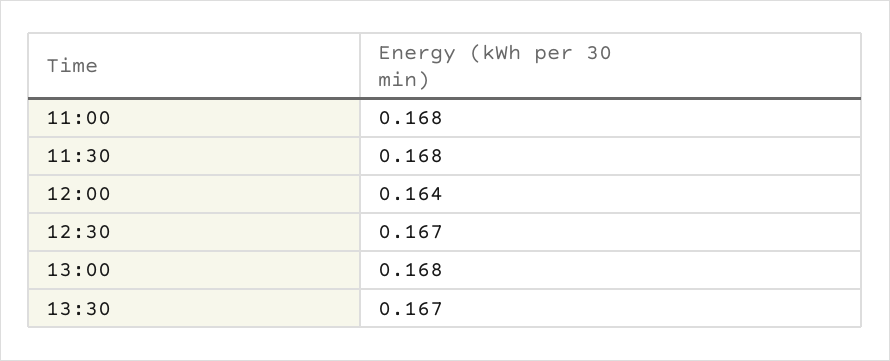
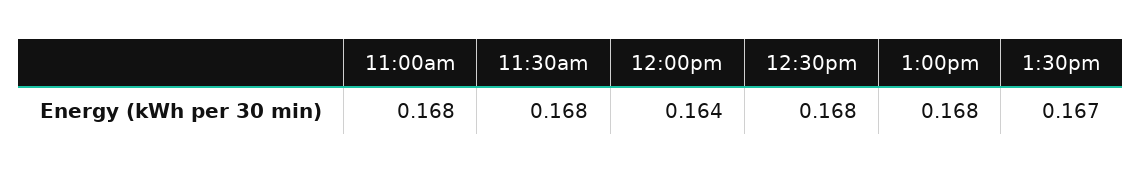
12:30: 0.167 -> 0.168

